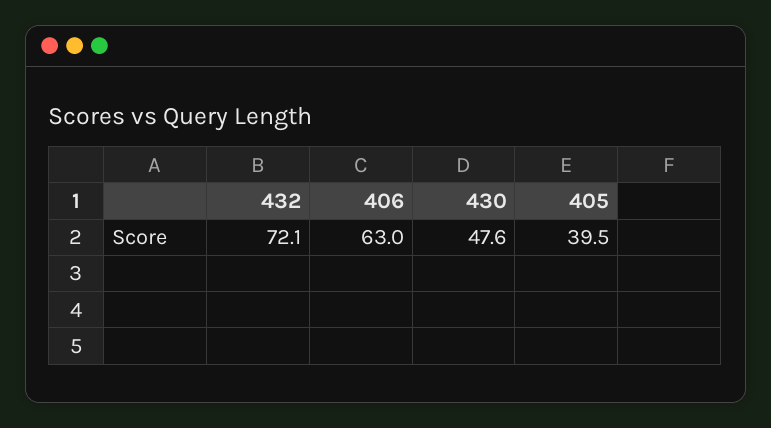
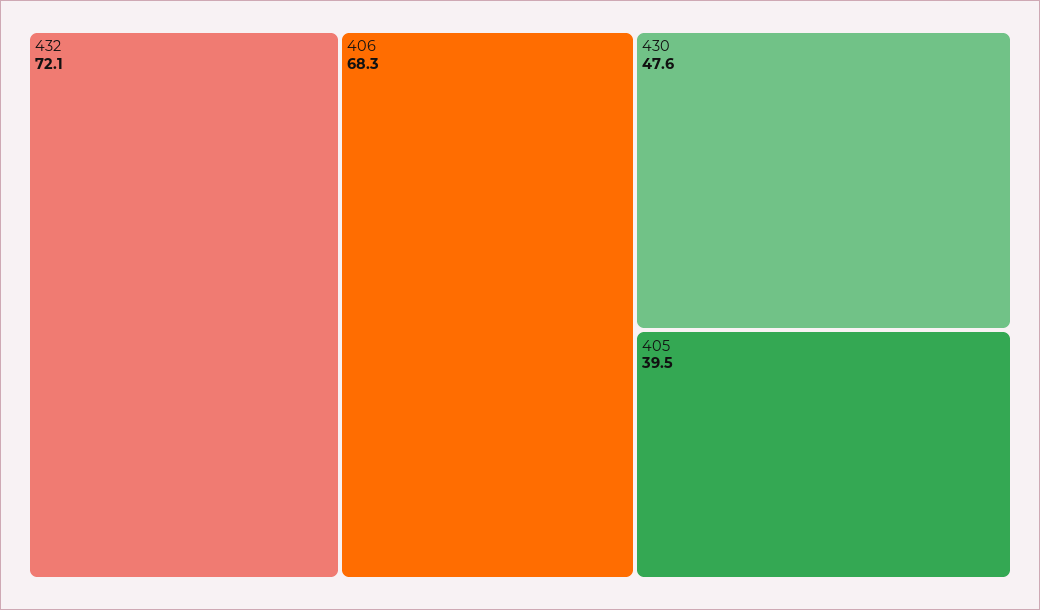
406: 63 -> 68.3

